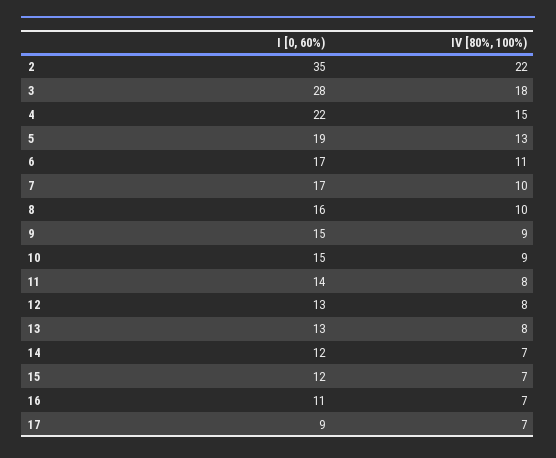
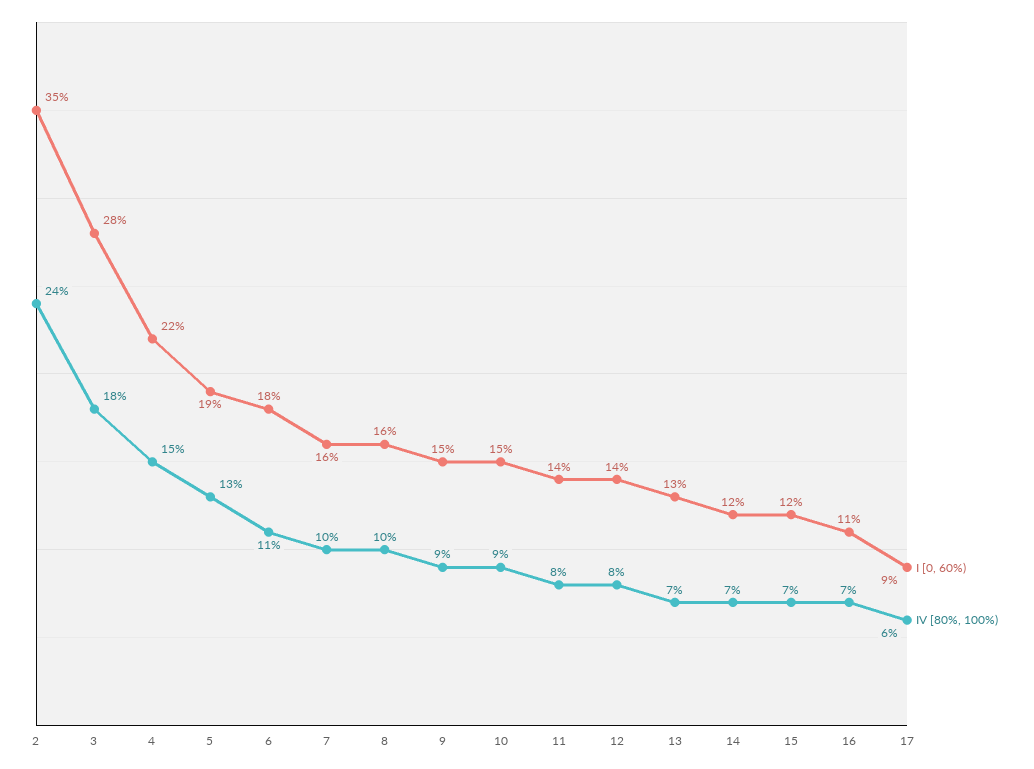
IV [80%, 100%), 2: 22 -> 24
I [0, 60%), 6: 17 -> 18
I [0, 60%), 7: 17 -> 16
I [0, 60%), 12: 13 -> 14
IV [80%, 100%), 13: 8 -> 7
IV [80%, 100%), 17: 7 -> 6

